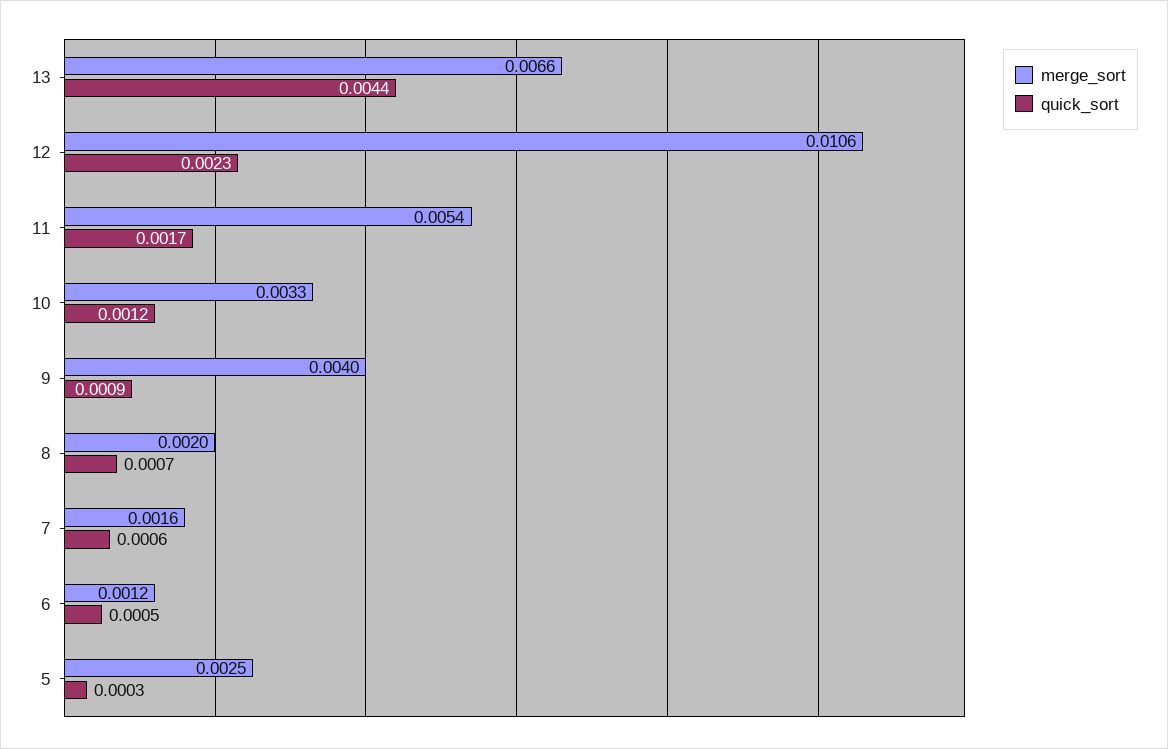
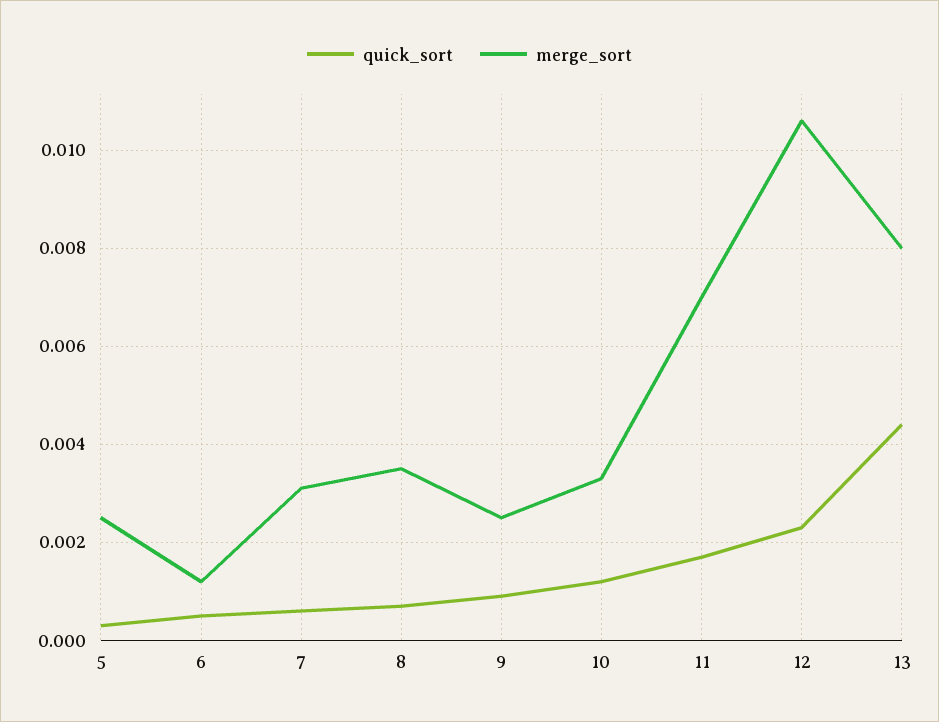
merge_sort, 13: 0.0066 -> 0.008
merge_sort, 11: 0.0054 -> 0.007
merge_sort, 9: 0.004 -> 0.0025
merge_sort, 8: 0.002 -> 0.0035
merge_sort, 7: 0.0016 -> 0.003

